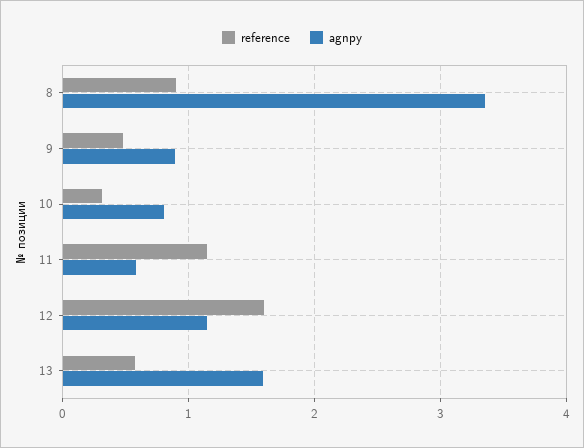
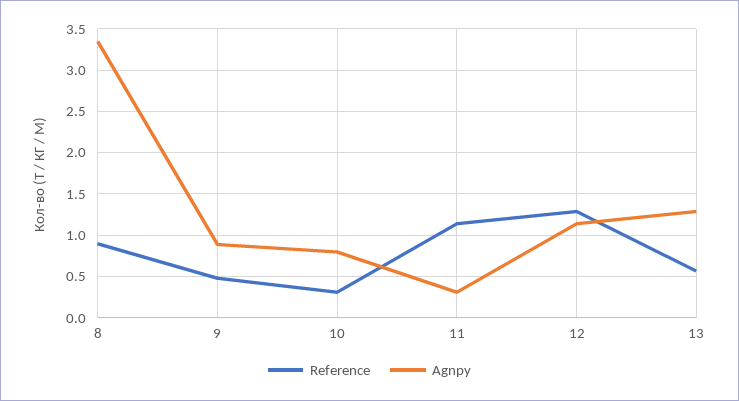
agnpy, 11: 0.6 -> 0.3
reference, 12: 1.6 -> 1.3
agnpy, 13: 1.6 -> 1.3

